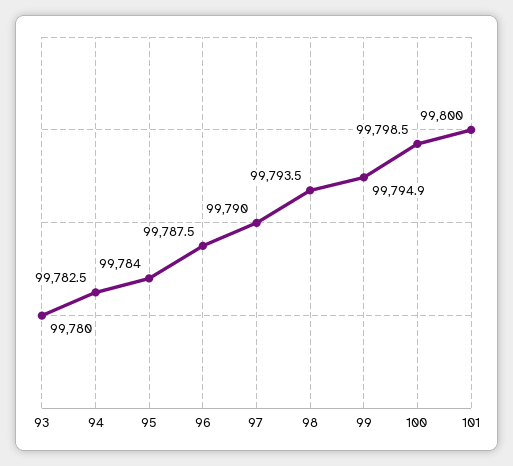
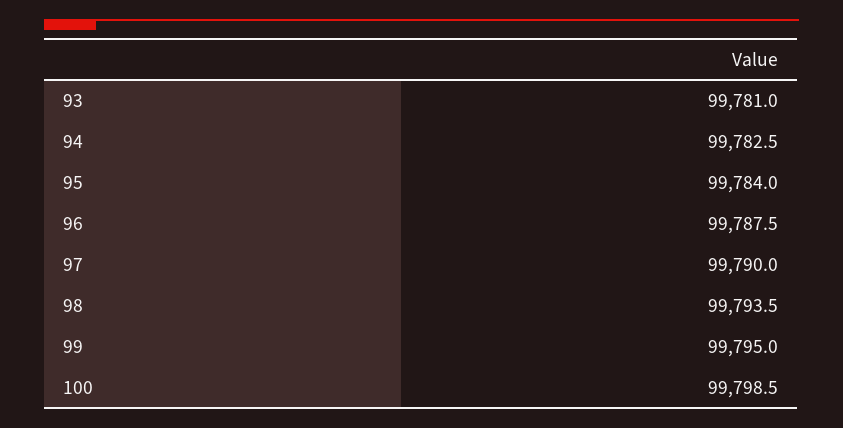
93: 99780 -> 99781
99: 99794.9 -> 99795
101: 99800 -> none

